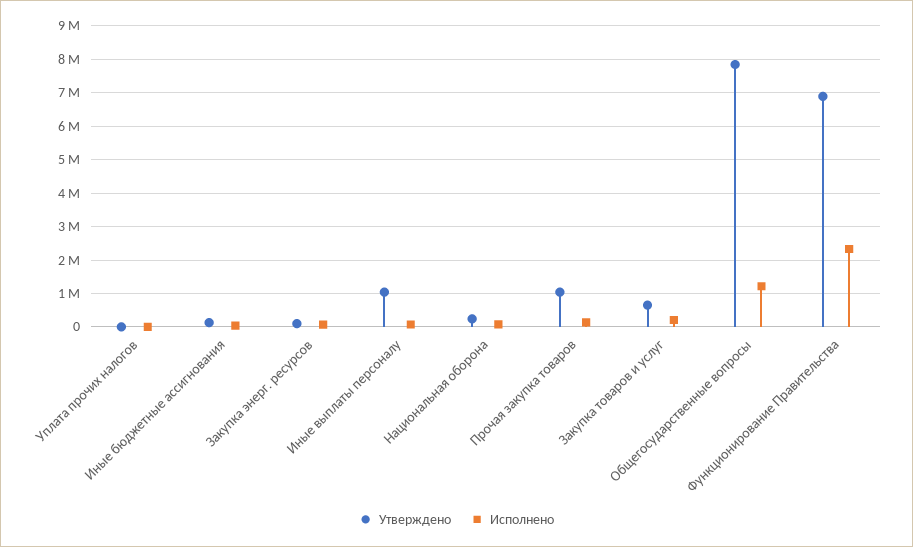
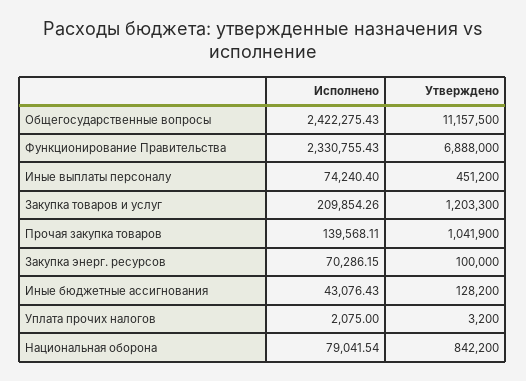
Утверждено, Иные выплаты персоналу: 1000000 -> 451200
Утверждено, Национальная оборона: 200000 -> 842200
Утверждено, Закупка товаров и услуг: 600000 -> 1203300
Утверждено, Общегосударственные вопросы: 7800000 -> 11157500
Исполнено, Общегосударственные вопросы: 1200000 -> 2422275.43

